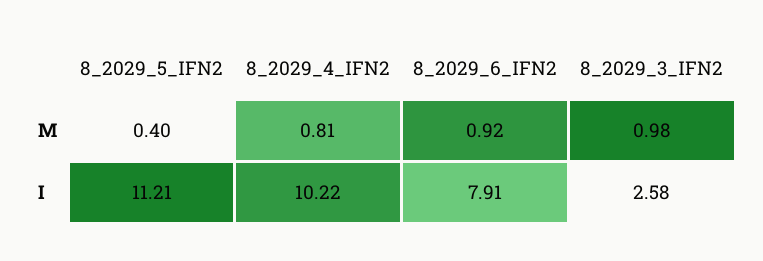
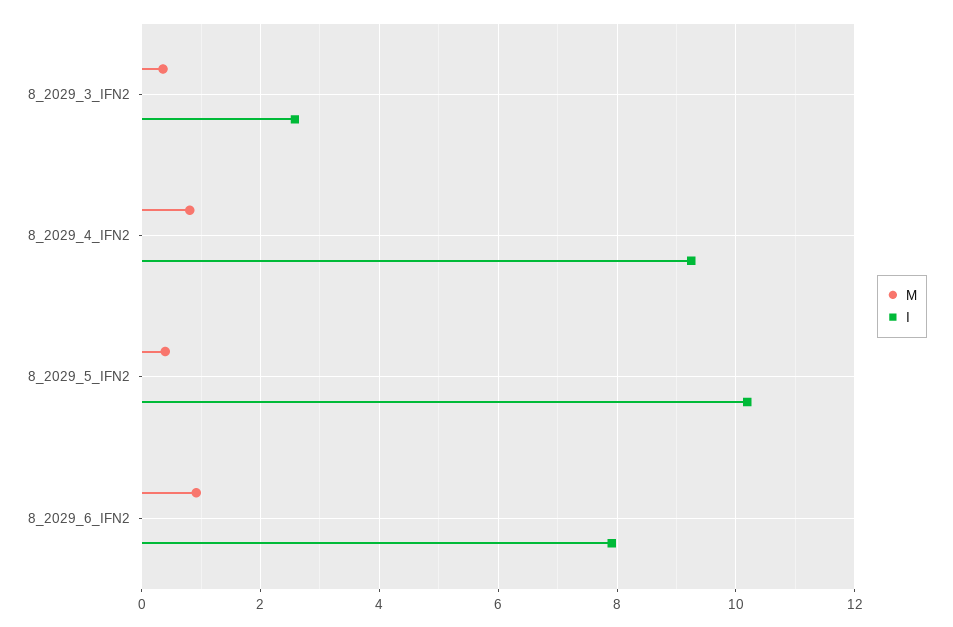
M, 8_2029_3_IFN2: 0.98 -> 0.4
I, 8_2029_5_IFN2: 11.21 -> 10.2
I, 8_2029_4_IFN2: 10.22 -> 9.2

